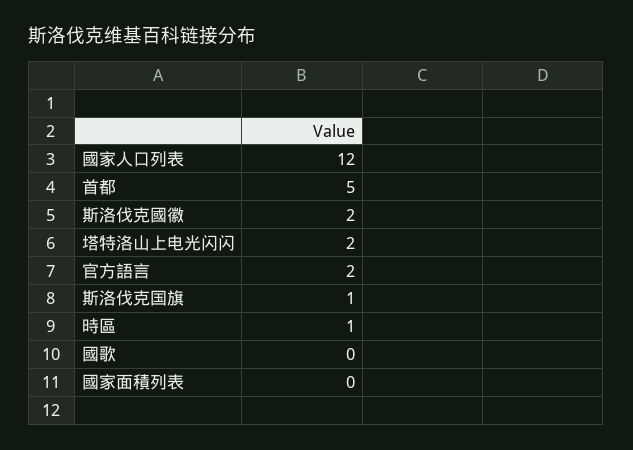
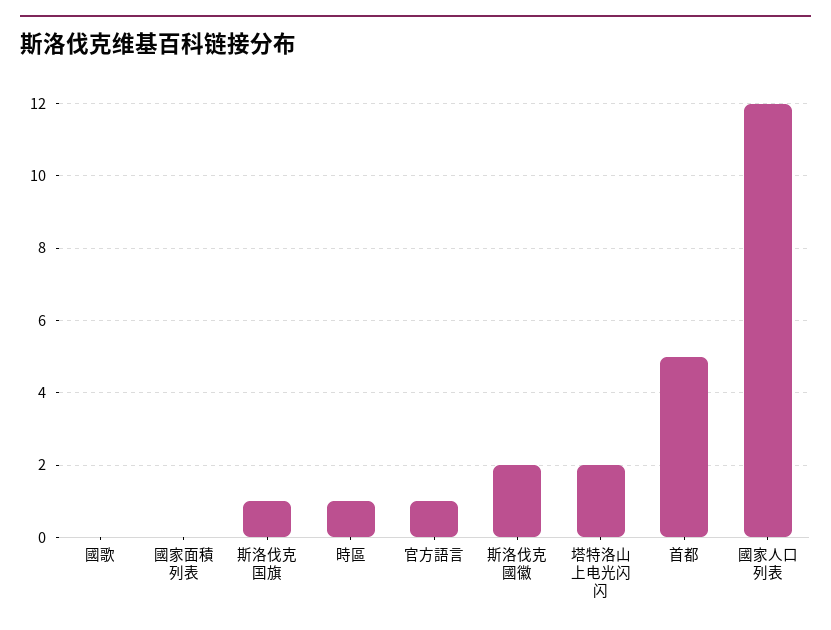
官方語言: 2 -> 1

